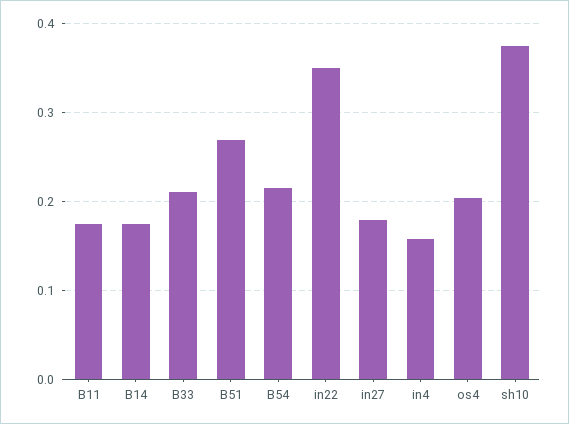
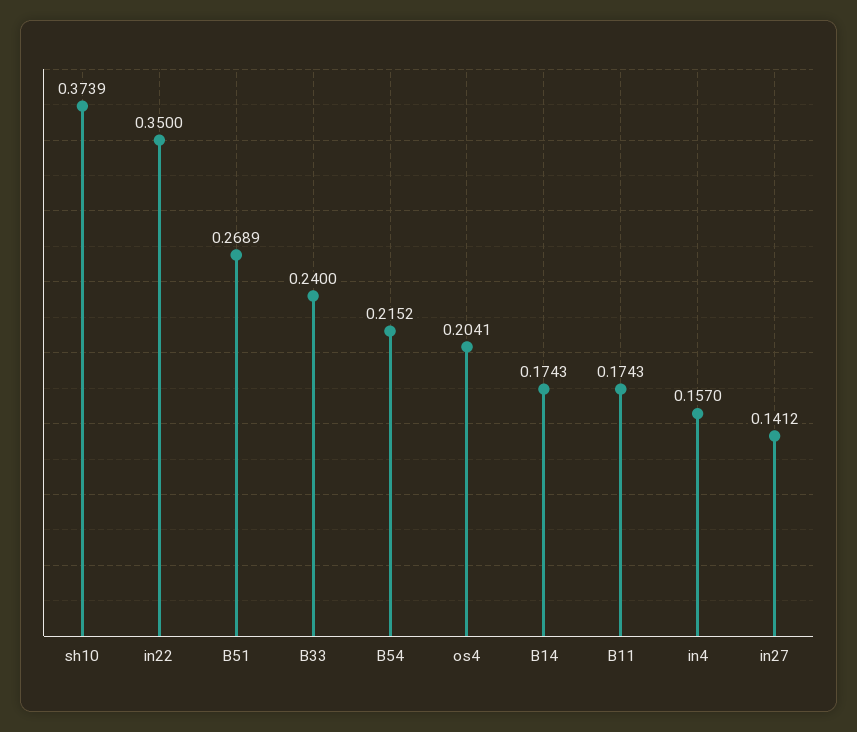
B33: 0.21 -> 0.24
in27: 0.18 -> 0.1412

